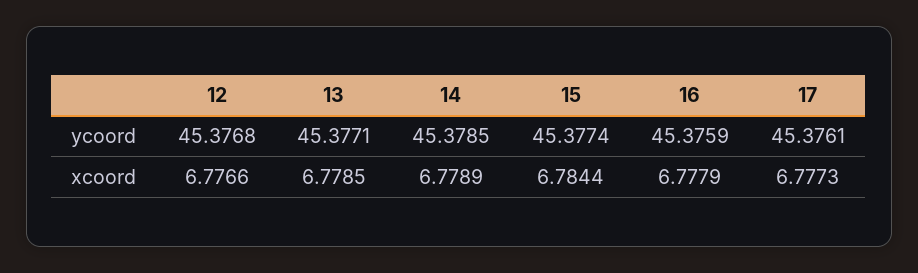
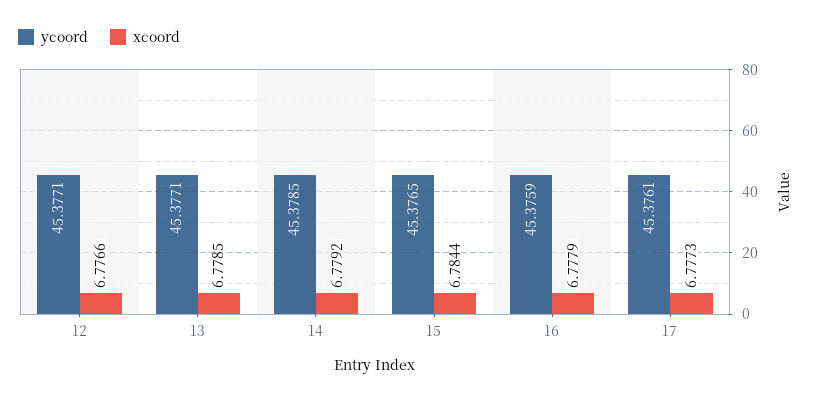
ycoord, 12: 45.3768 -> 45.3771
ycoord, 15: 45.3774 -> 45.3765
xcoord, 14: 6.7789 -> 6.7792

